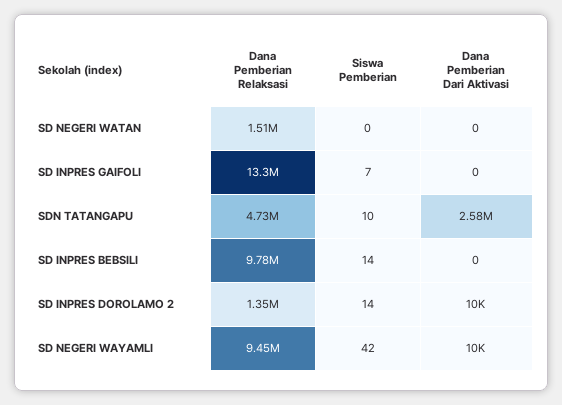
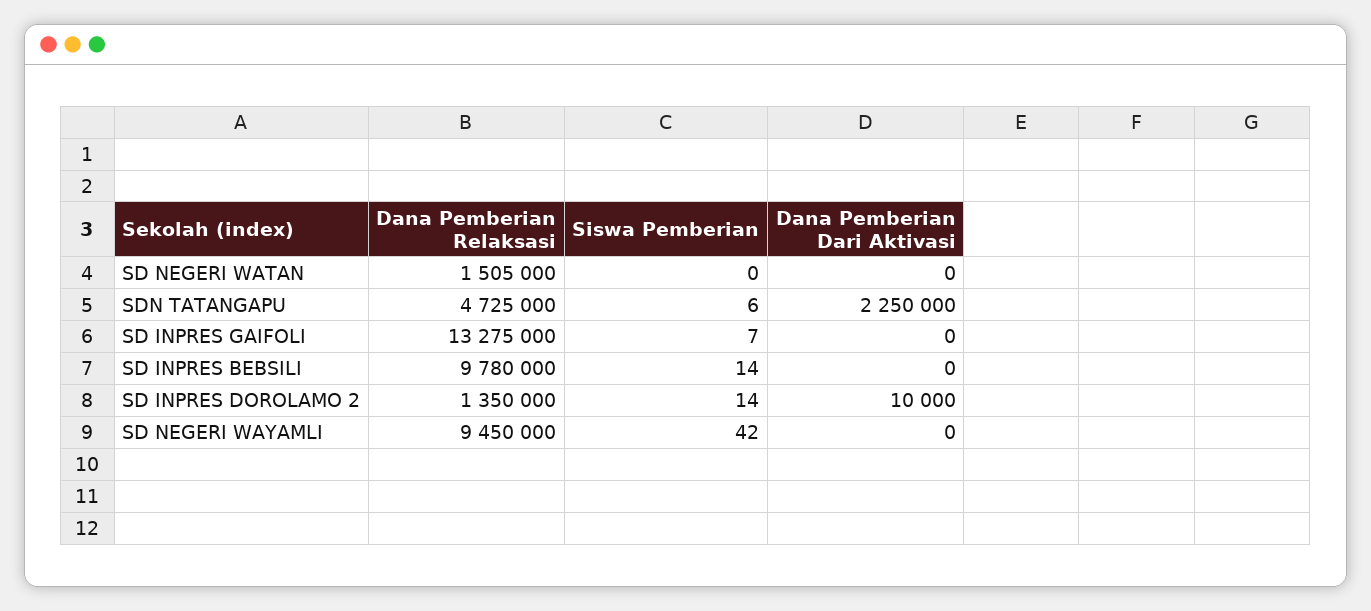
Siswa Pemberian, SDN TATANGAPU: 10 -> 6
Dana Pemberian Dari Aktivasi, SDN TATANGAPU: 2580000 -> 2250000
Dana Pemberian Dari Aktivasi, SD NEGERI WAYAMLI: 10000 -> 0

